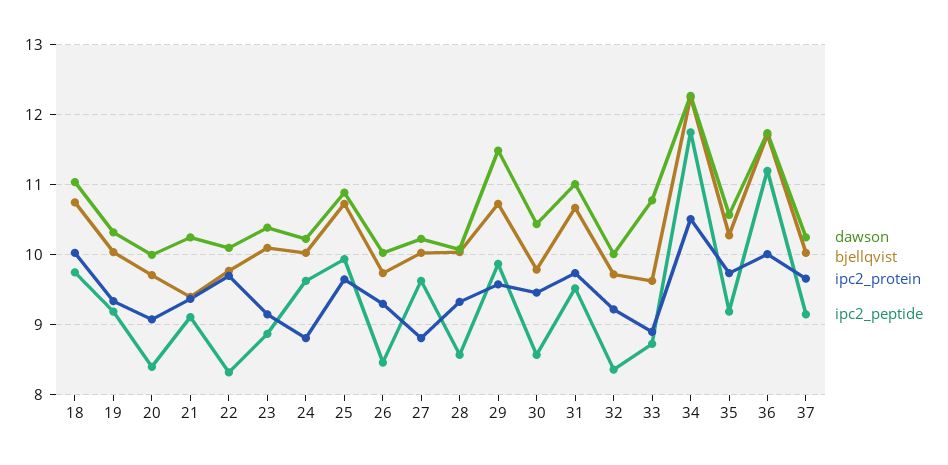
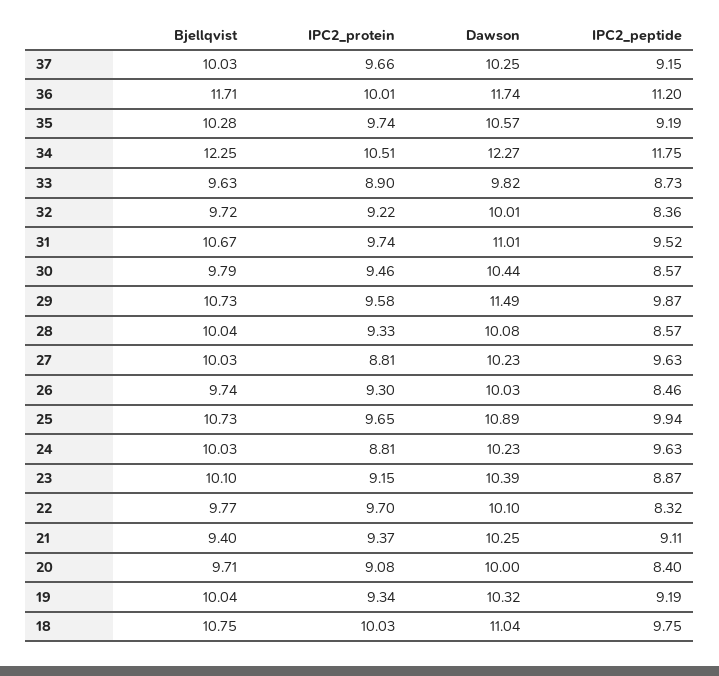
dawson, 33: 10.8 -> 9.82

